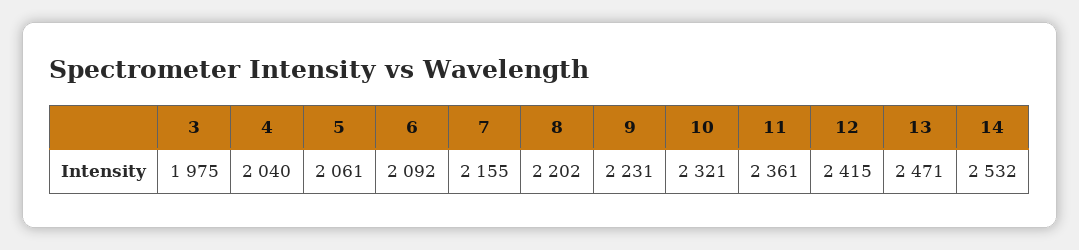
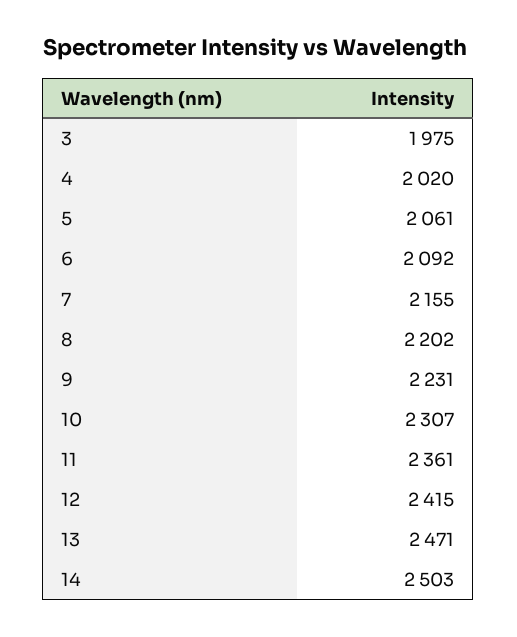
4: 2040 -> 2020
10: 2321 -> 2307
14: 2532 -> 2503

